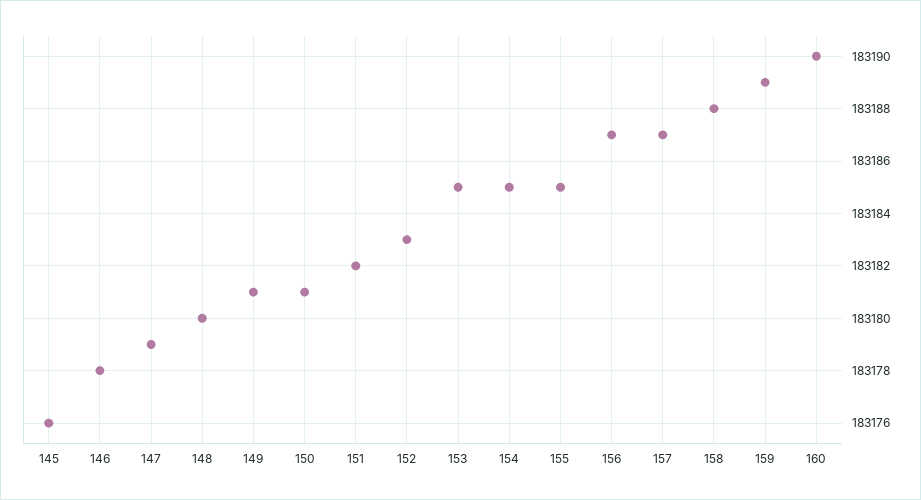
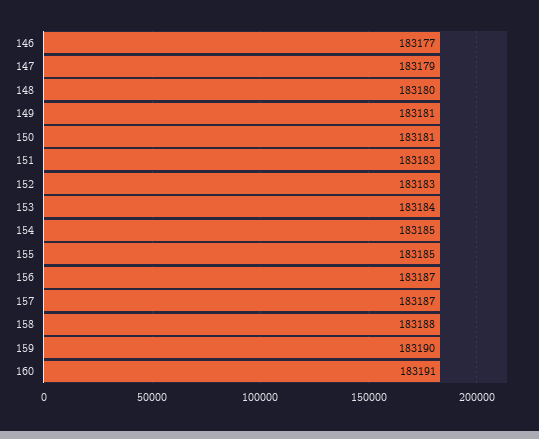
145: 183176 -> none
146: 183178 -> 183177
151: 183182 -> 183183
153: 183185 -> 183184
159: 183189 -> 183190
160: 183190 -> 183191

